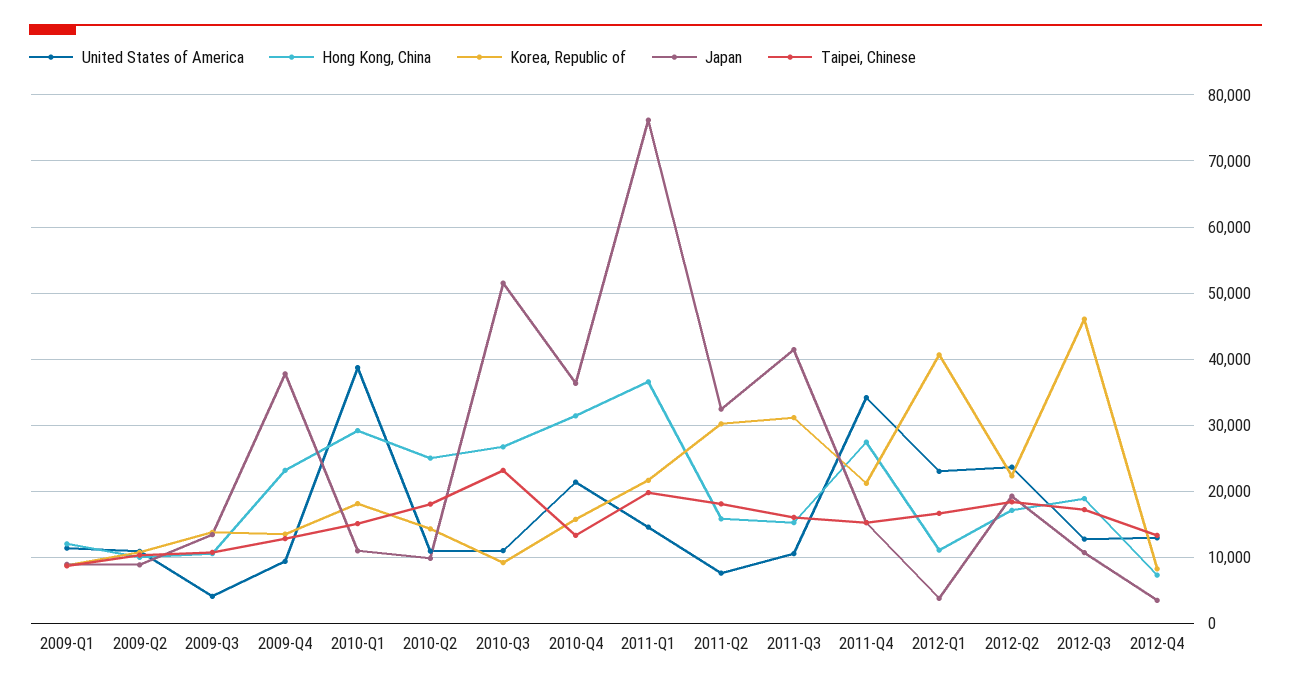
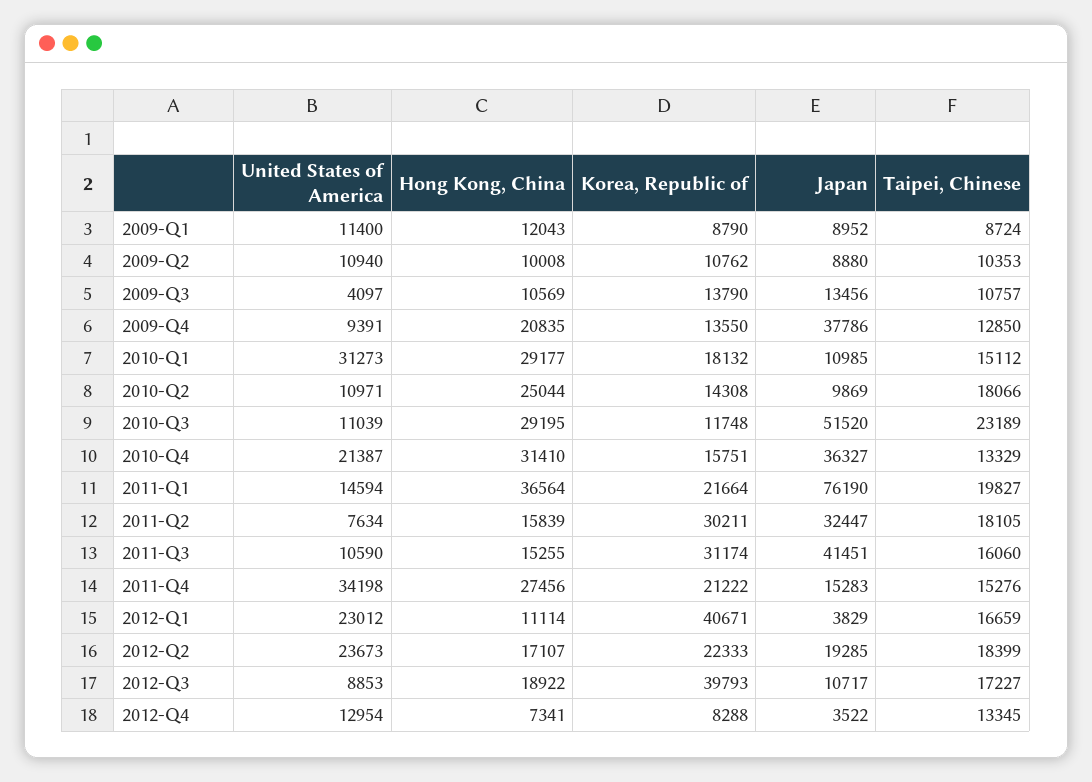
Hong Kong, China, 2009-Q4: 23000 -> 20835
United States of America, 2010-Q1: 39000 -> 31273
Hong Kong, China, 2010-Q3: 27000 -> 29195
Korea, Republic of, 2010-Q3: 9000 -> 11748
United States of America, 2012-Q3: 13000 -> 8853
Korea, Republic of, 2012-Q3: 46000 -> 39793

